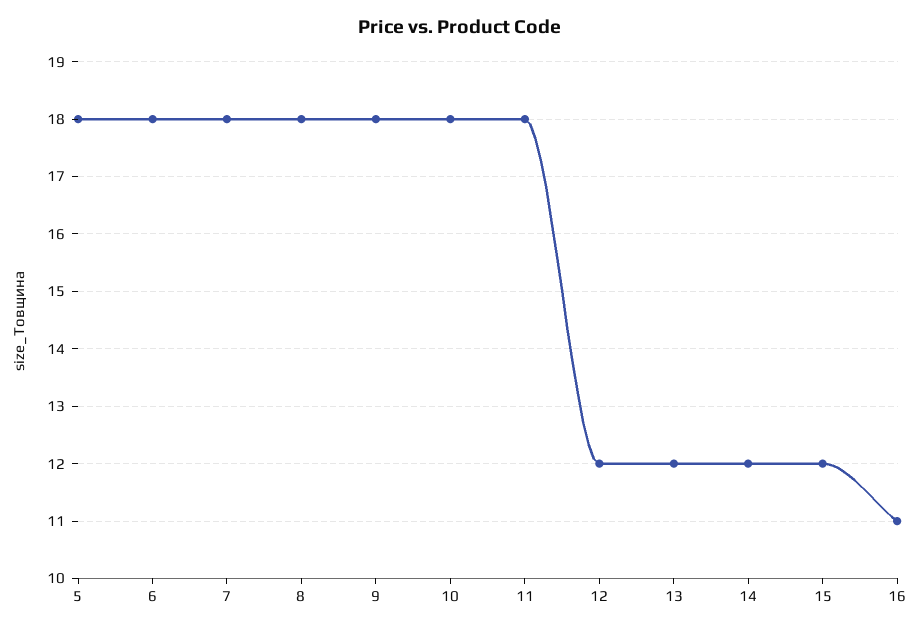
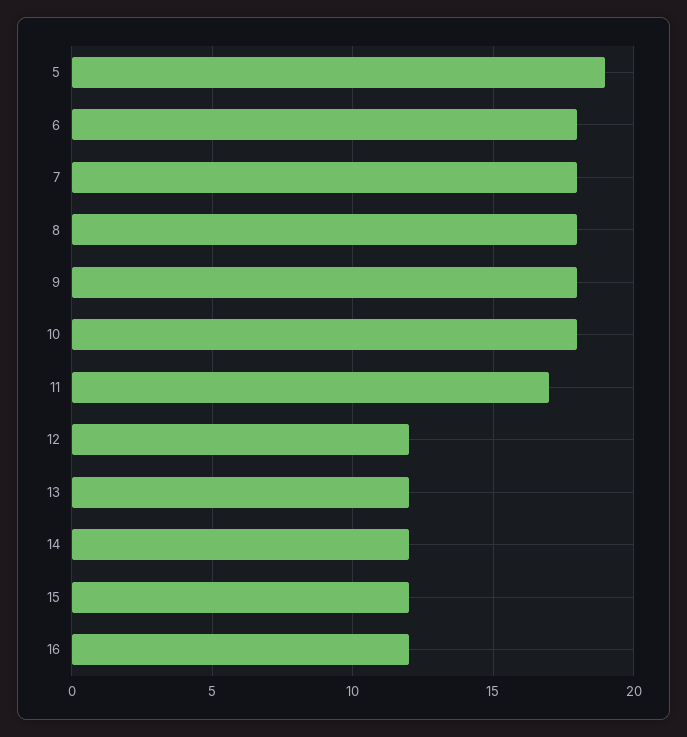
5: 18 -> 19
11: 18 -> 17
16: 11 -> 12

